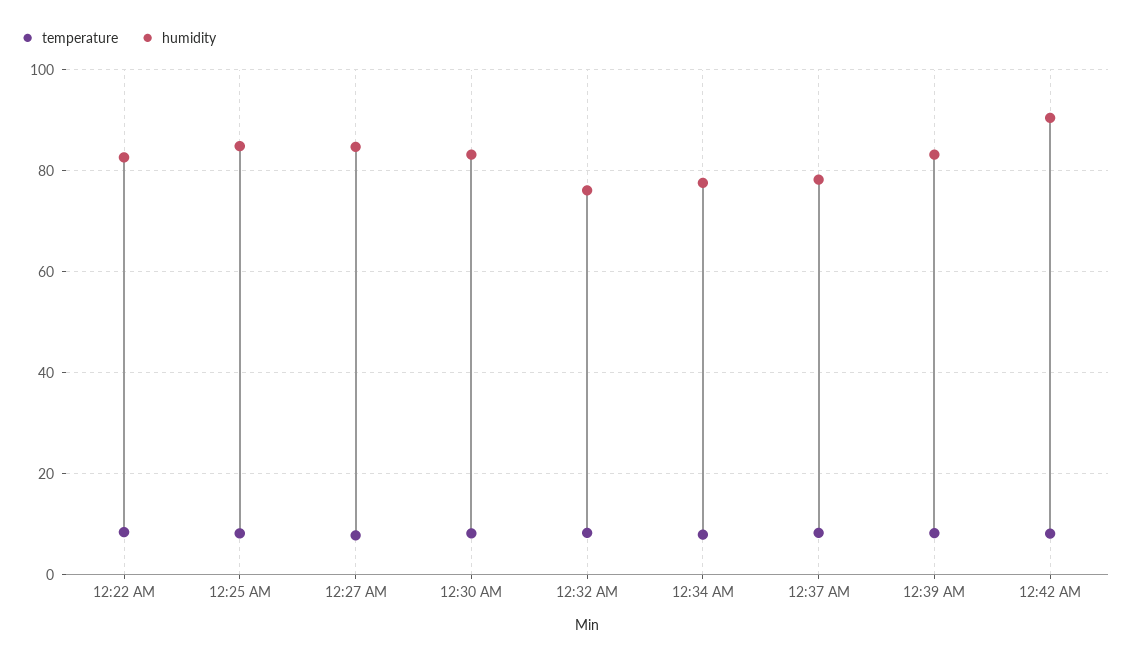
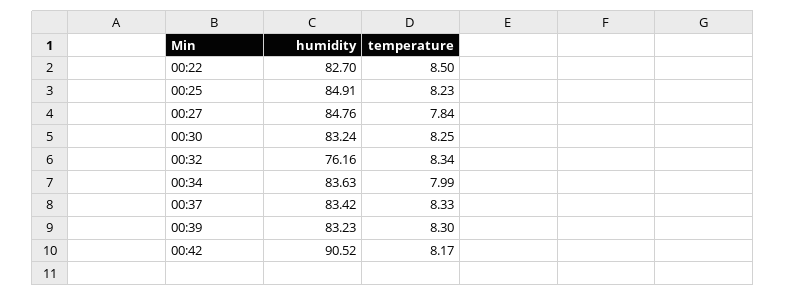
humidity, 12:34 AM: 78 -> 83.63
humidity, 12:37 AM: 78 -> 83.42

